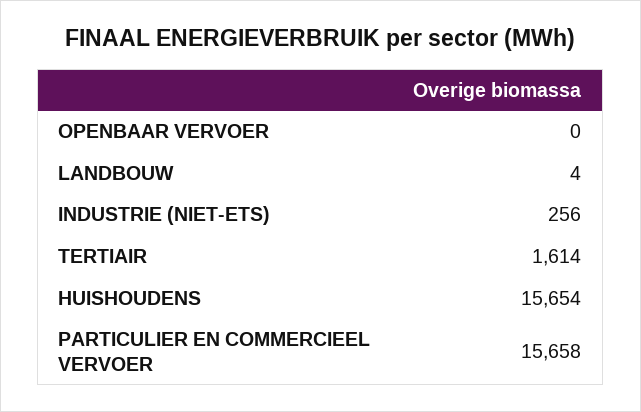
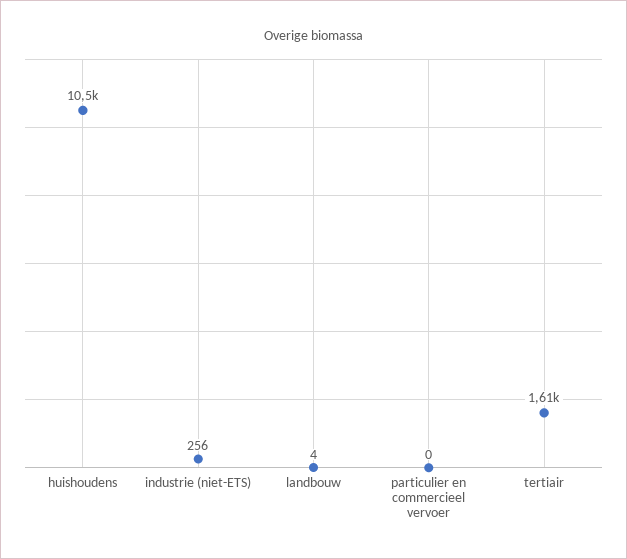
OPENBAAR VERVOER: 0 -> none
HUISHOUDENS: 15654 -> 10500
PARTICULIER EN COMMERCIEEL VERVOER: 15658 -> 0

